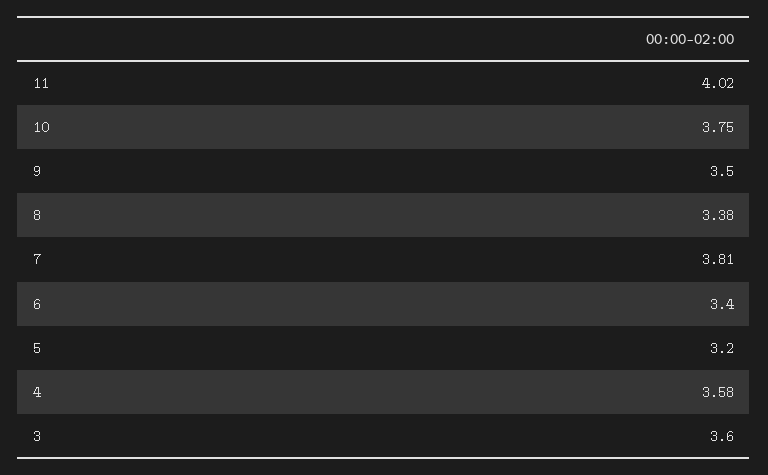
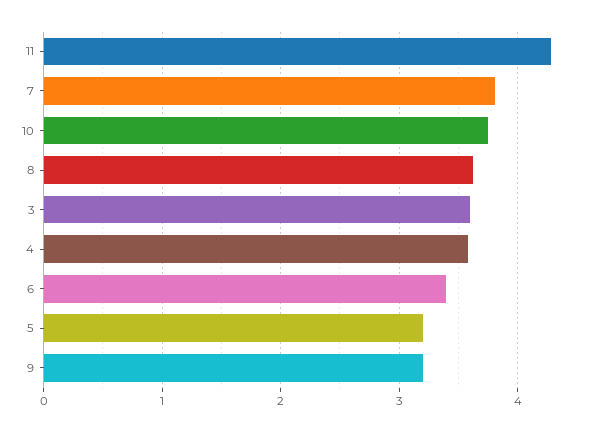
11: 4.02 -> 4.3
9: 3.5 -> 3.2
8: 3.38 -> 3.6

